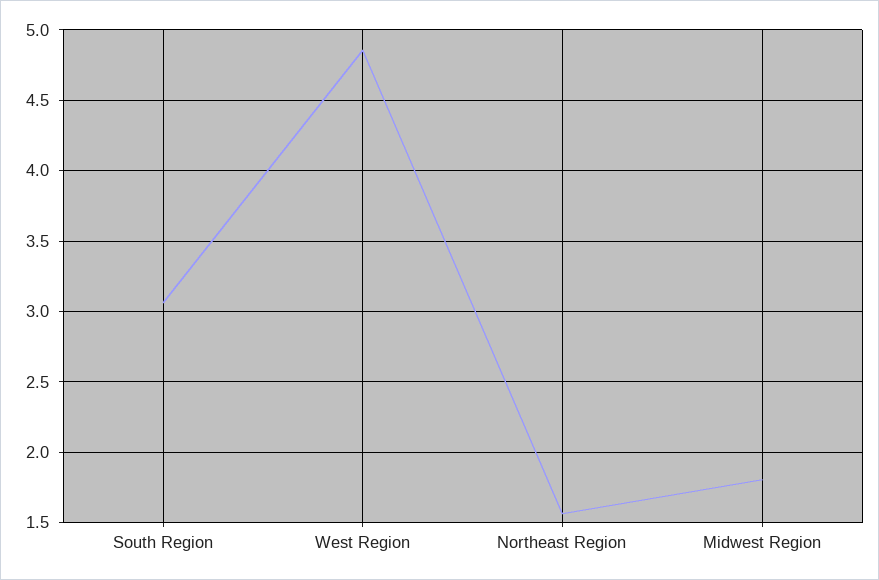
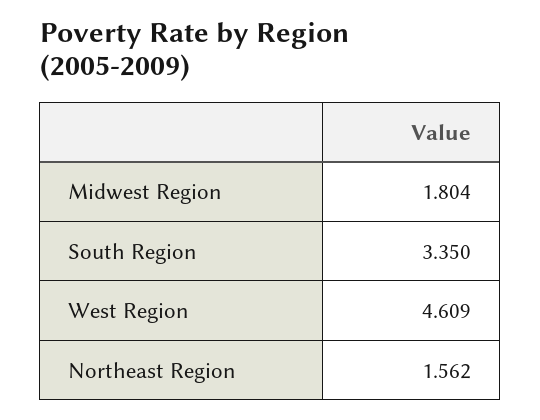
South Region: 3.05 -> 3.35
West Region: 4.85 -> 4.609

